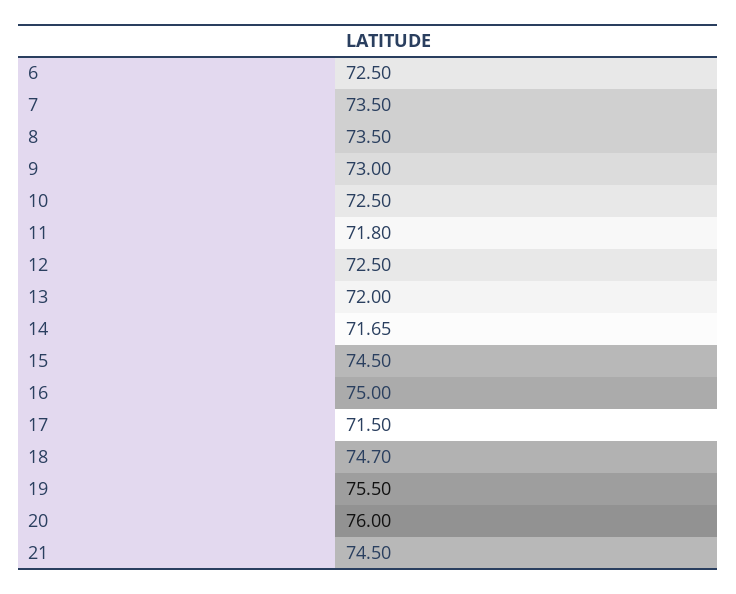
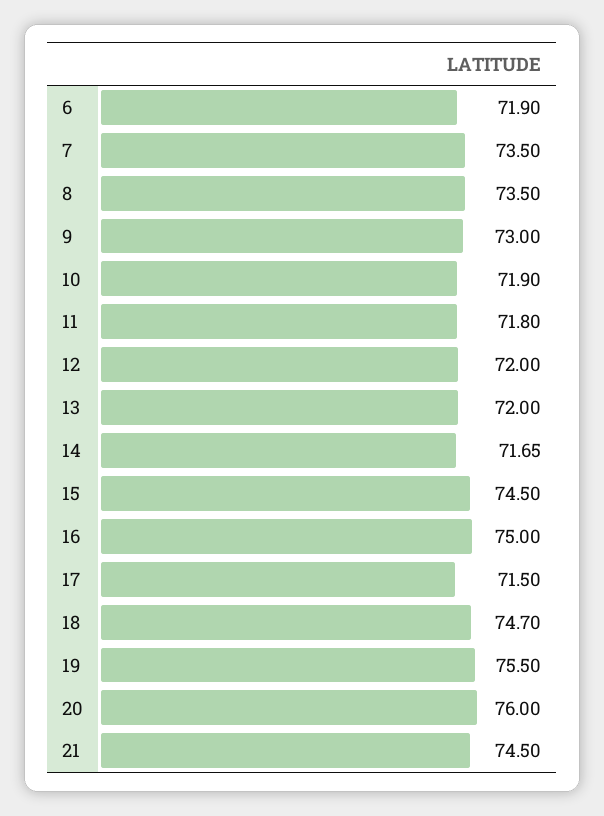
6: 72.5 -> 71.9
10: 72.5 -> 71.9
12: 72.5 -> 72

